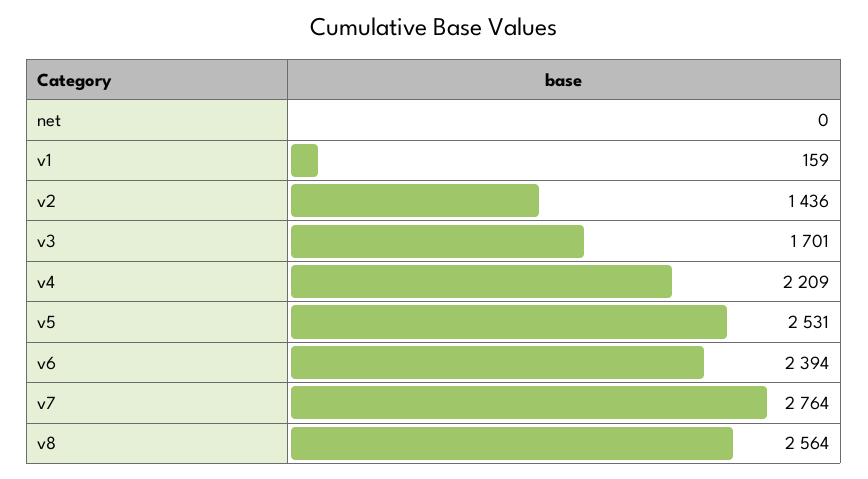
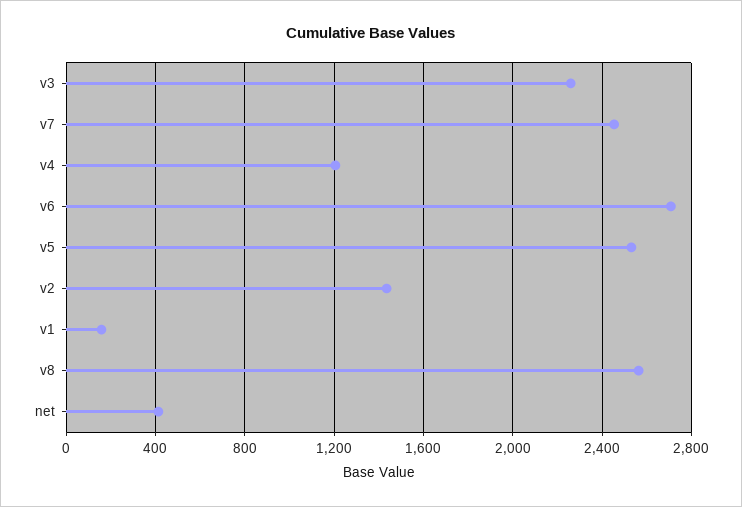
net: 0 -> 400
v3: 1701 -> 2250
v4: 2209 -> 1200
v6: 2394 -> 2700
v7: 2764 -> 2450

